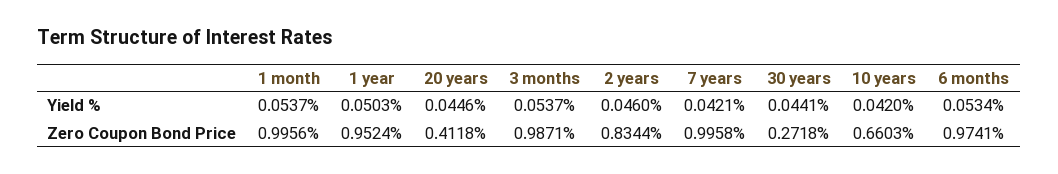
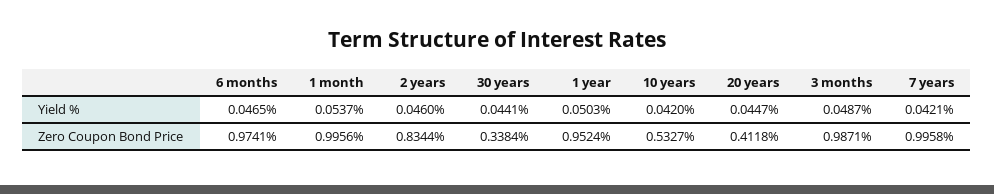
20 years, Yield %: 0.0446 -> 0.0447
3 months, Yield %: 0.0537 -> 0.0487
6 months, Yield %: 0.0534 -> 0.0465
30 years, Zero Coupon Bond Price: 0.2718 -> 0.3384
10 years, Zero Coupon Bond Price: 0.6603 -> 0.5327

